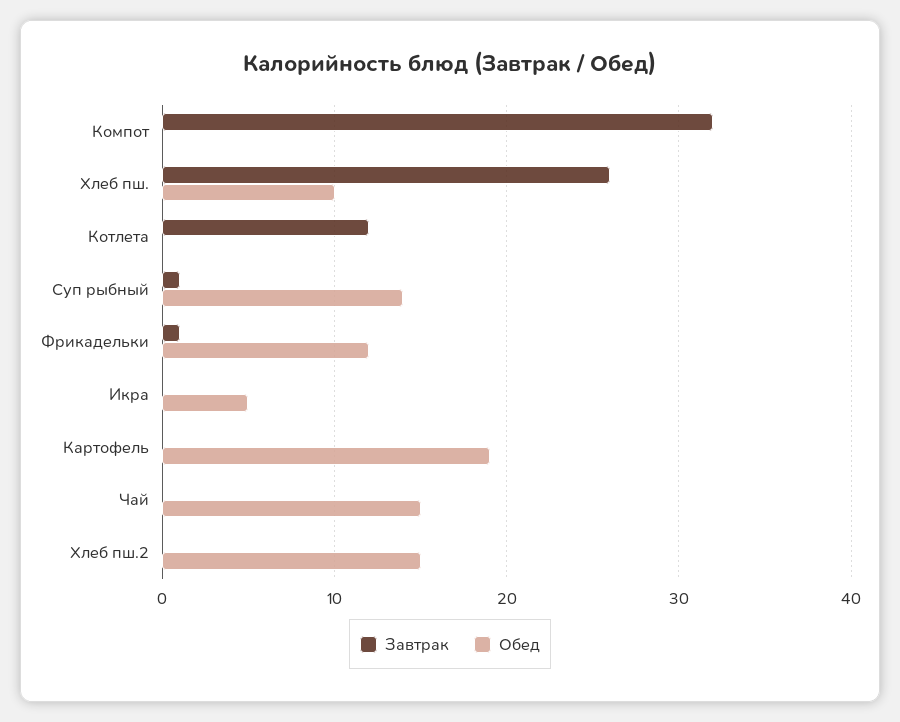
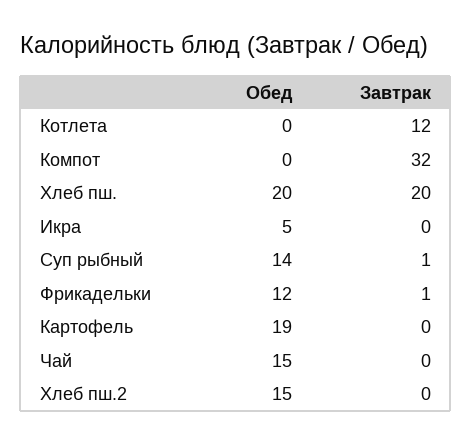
Завтрак, Хлеб пш.: 26 -> 20
Обед, Хлеб пш.: 10 -> 20

